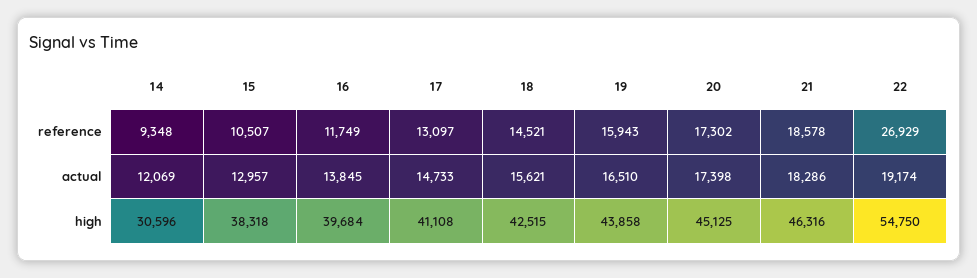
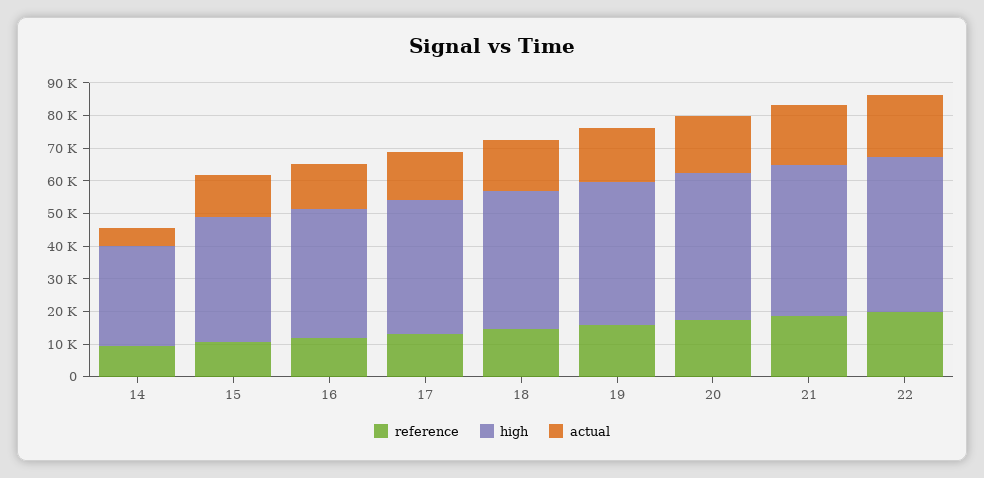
reference, 22: 26929 -> 20000
actual, 14: 12069 -> 5000
high, 22: 54750 -> 47500

